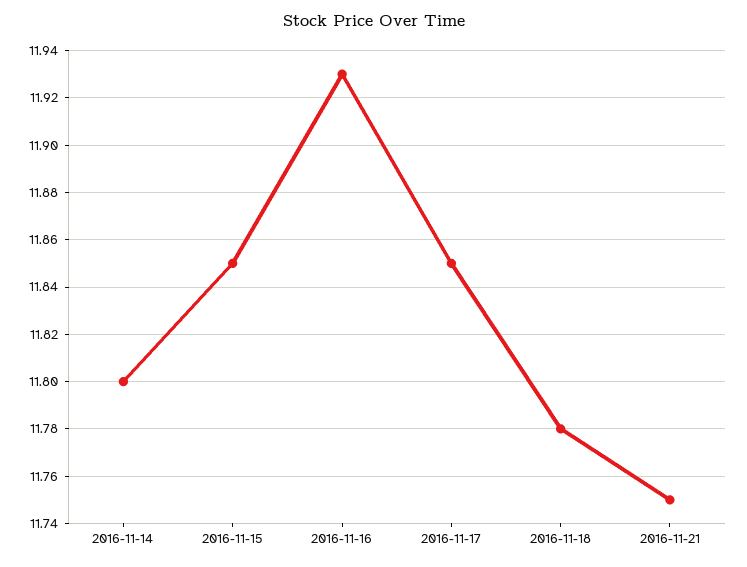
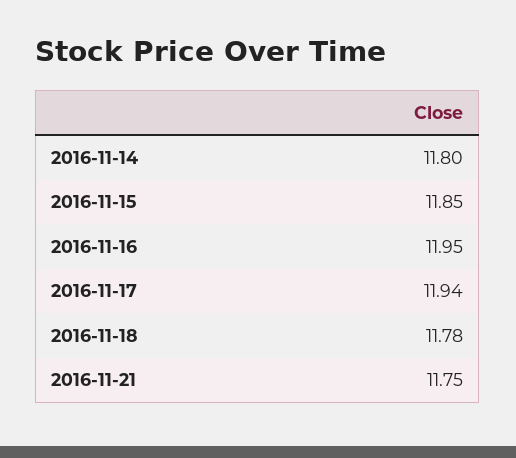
2016-11-16: 11.93 -> 11.95
2016-11-17: 11.85 -> 11.94

